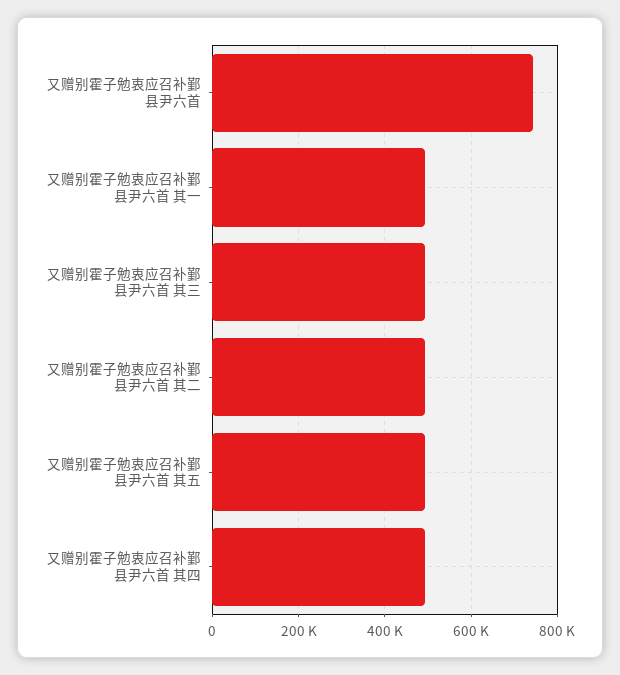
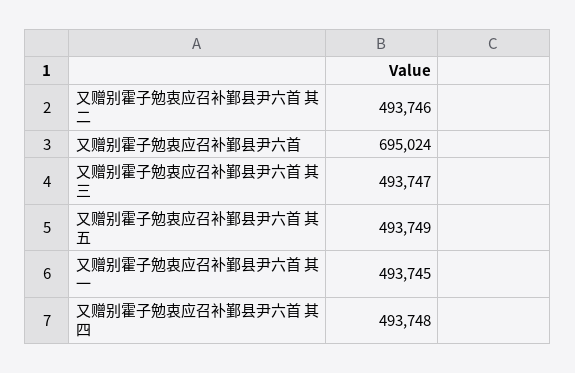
又赠别霍子勉衷应召补鄞县尹六首: 740000 -> 695024

